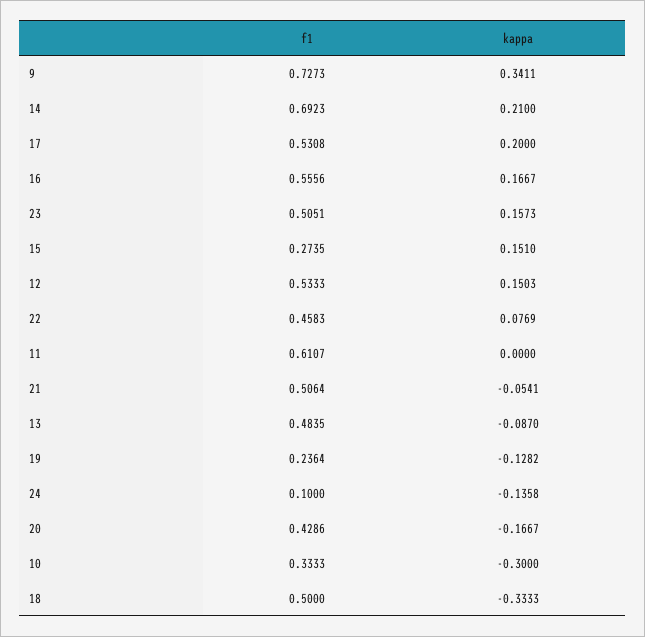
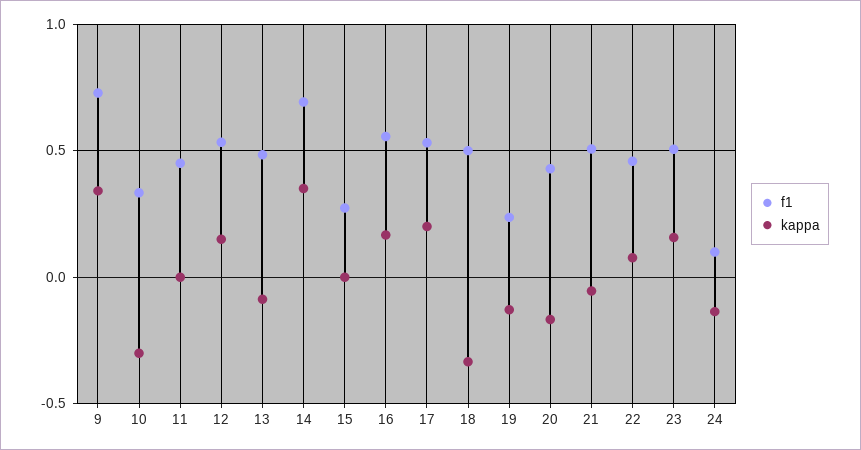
kappa, 14: 0.21 -> 0.35
kappa, 15: 0.151 -> 0
f1, 11: 0.6107 -> 0.45

